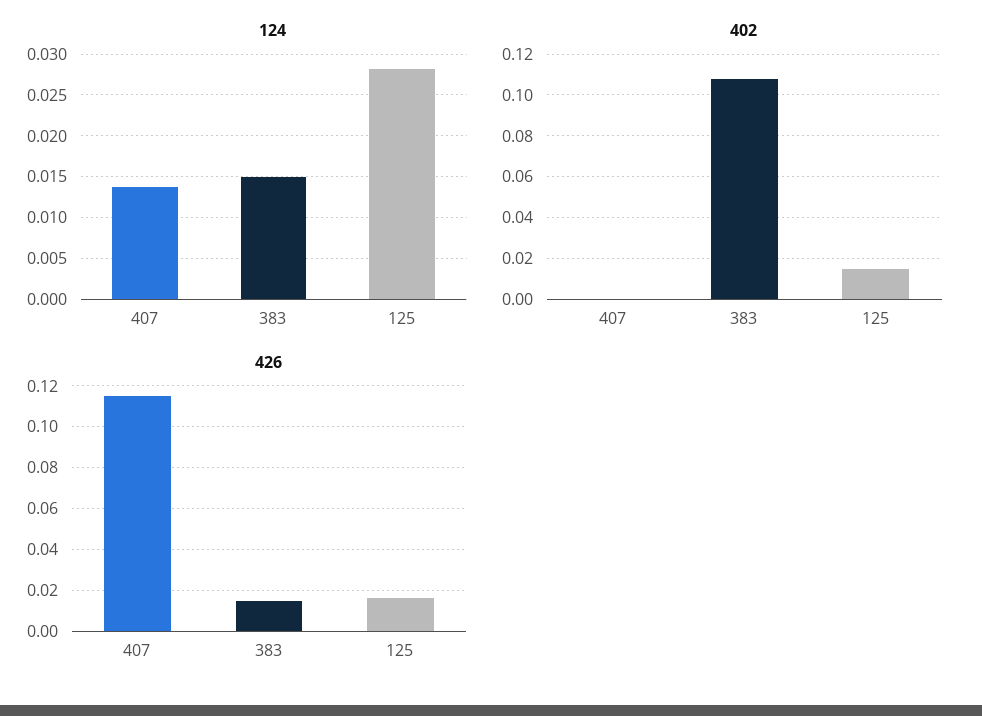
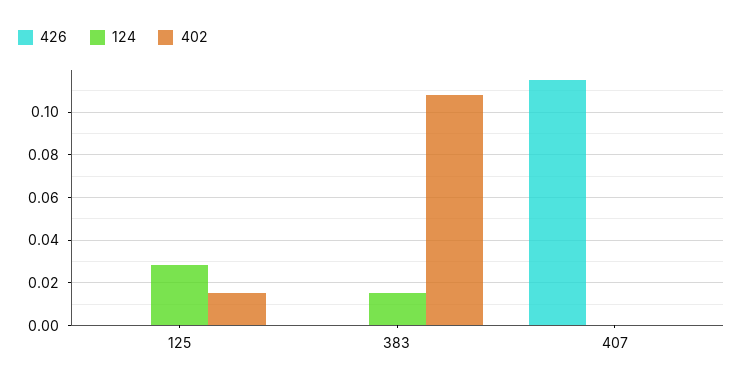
124, 407: 0.014 -> 0
426, 383: 0.015 -> 0
426, 125: 0.015 -> 0

